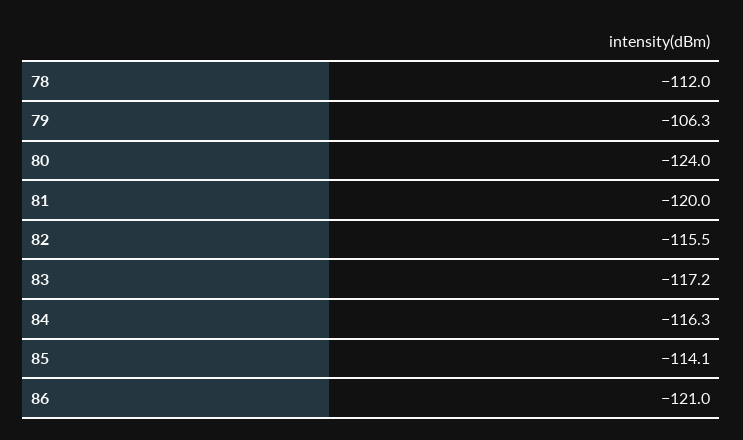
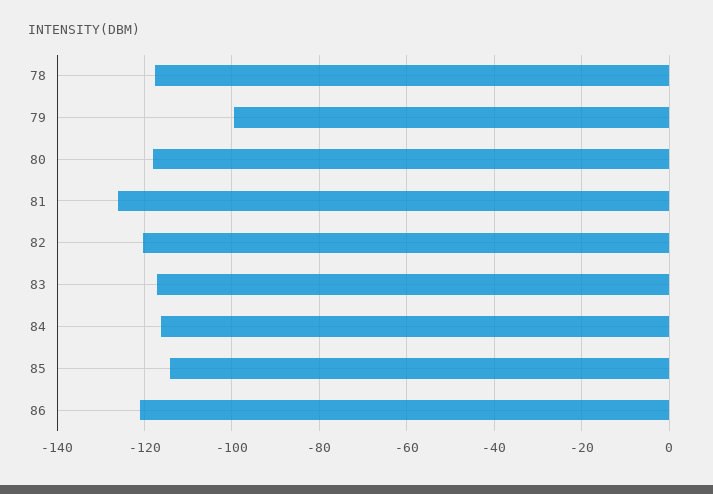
78: -112 -> -118
79: -106.3 -> -100
80: -124 -> -118
81: -120 -> -126
82: -115.5 -> -120

